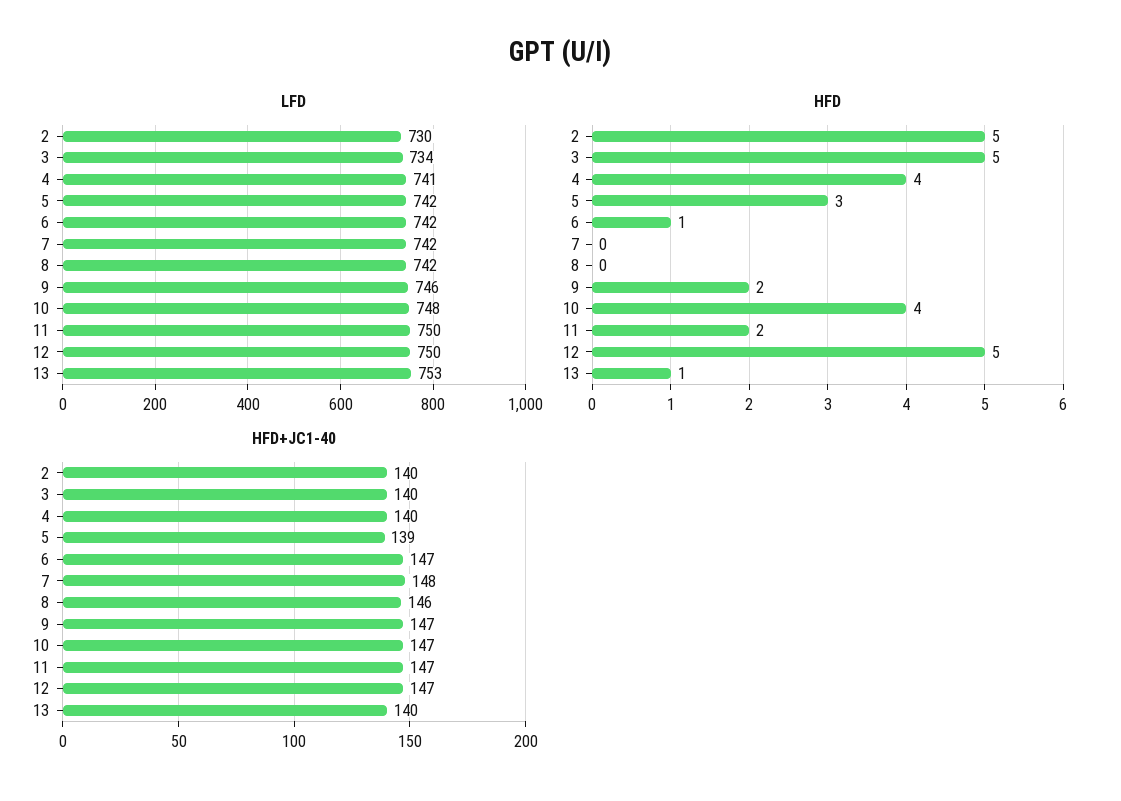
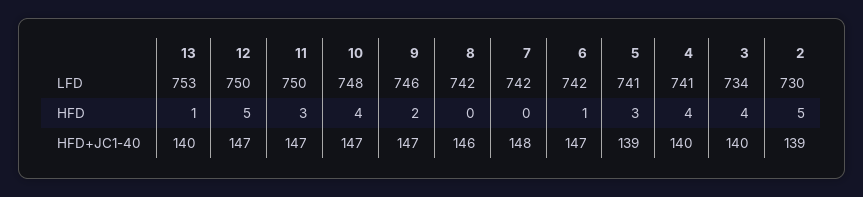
LFD, 5: 742 -> 741
HFD, 3: 5 -> 4
HFD, 11: 2 -> 3
HFD+JC1-40, 2: 140 -> 139

